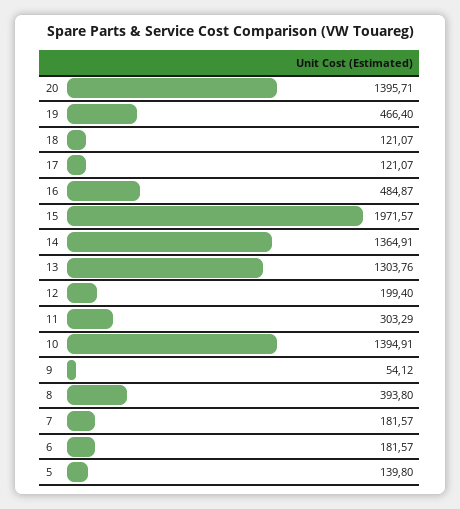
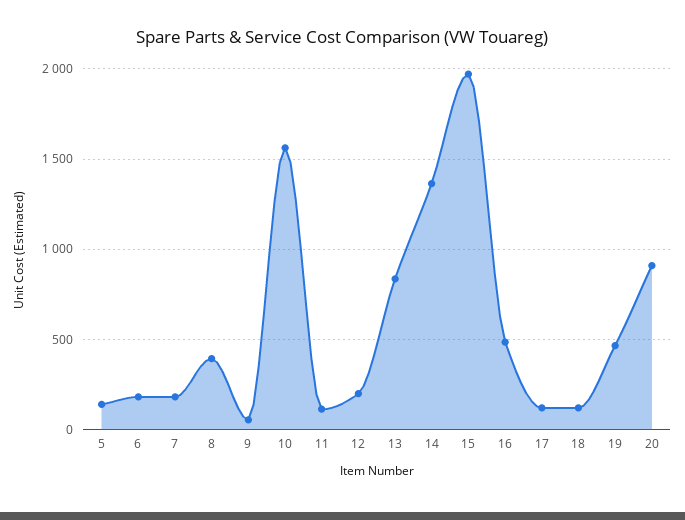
20: 1395.71 -> 900
13: 1303.76 -> 850
11: 303.29 -> 100
10: 1394.91 -> 1550

